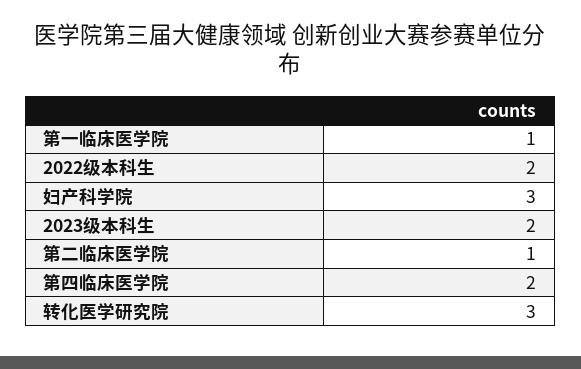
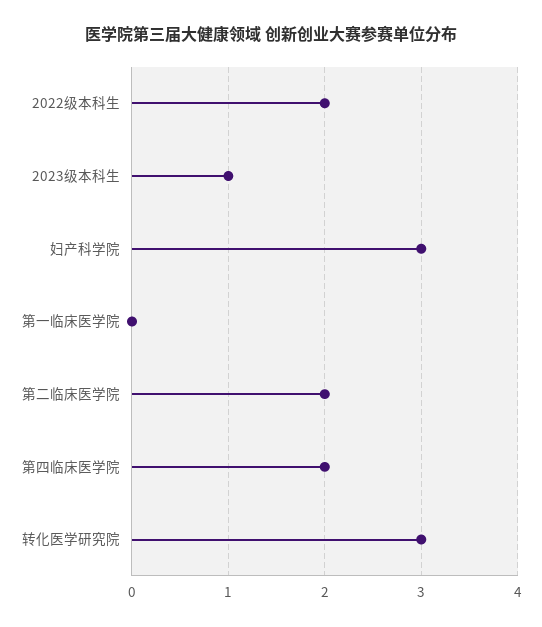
第一临床医学院: 1 -> 0
2023级本科生: 2 -> 1
第二临床医学院: 1 -> 2

